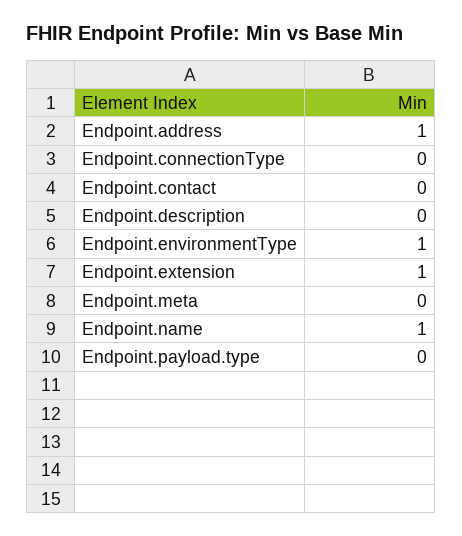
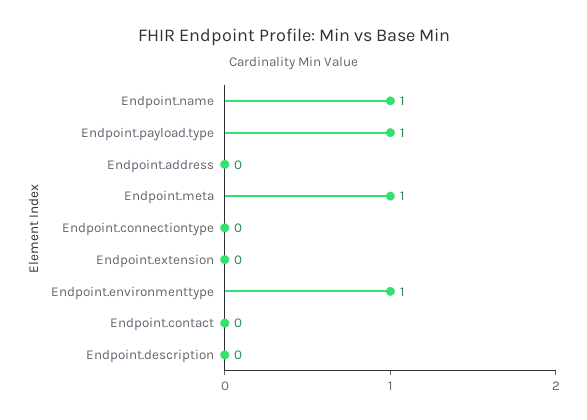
Endpoint.address: 1 -> 0
Endpoint.extension: 1 -> 0
Endpoint.meta: 0 -> 1
Endpoint.payload.type: 0 -> 1

